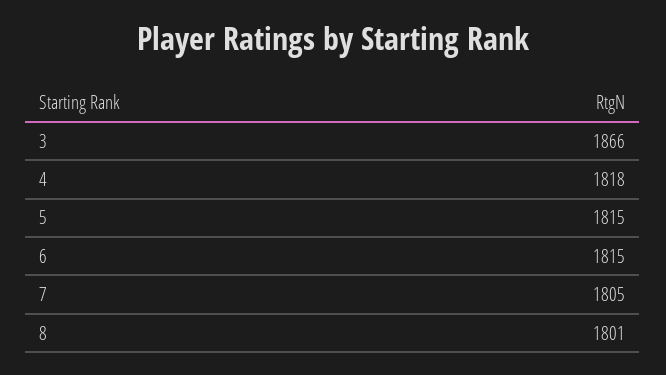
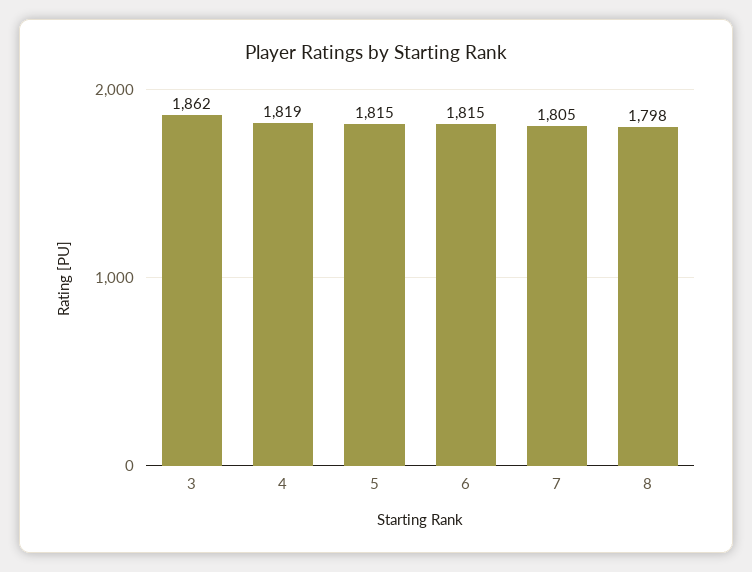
3: 1866 -> 1862
4: 1818 -> 1819
8: 1801 -> 1798

